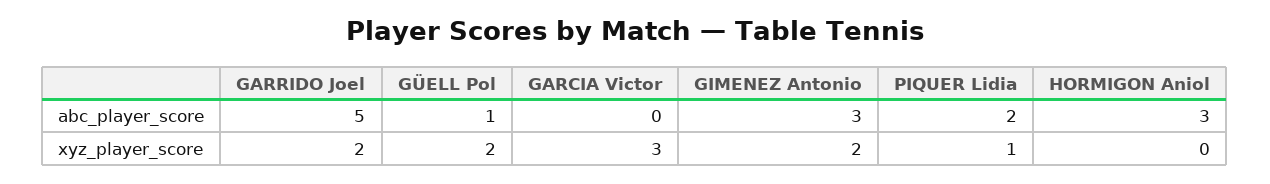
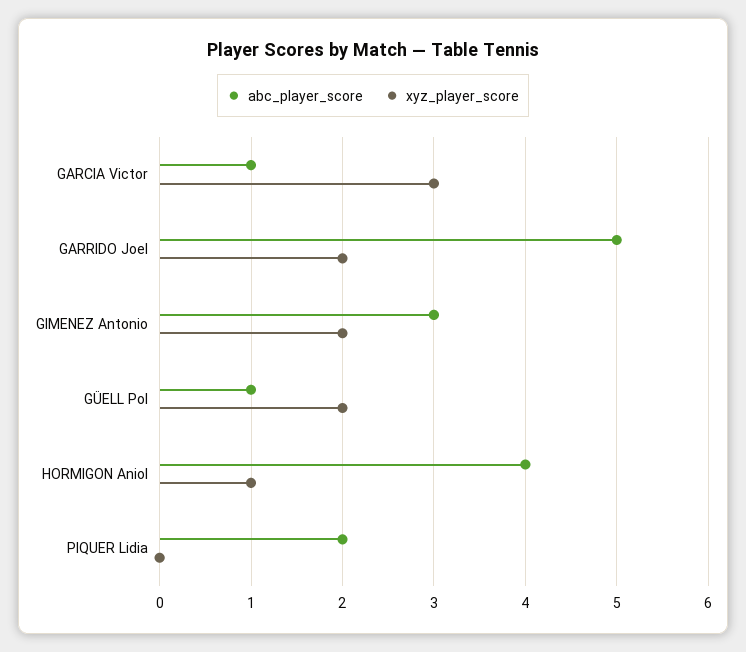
abc_player_score, GARCIA Victor: 0 -> 1
abc_player_score, HORMIGON Aniol: 3 -> 4
xyz_player_score, PIQUER Lidia: 1 -> 0
xyz_player_score, HORMIGON Aniol: 0 -> 1

